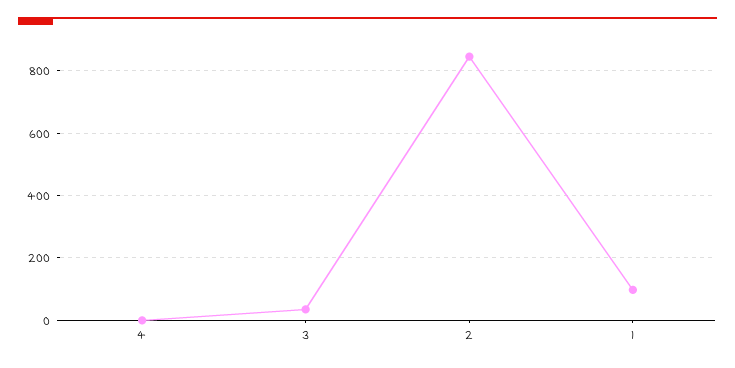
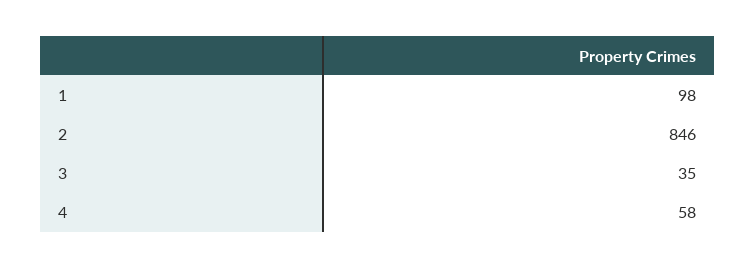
4: 0 -> 58

